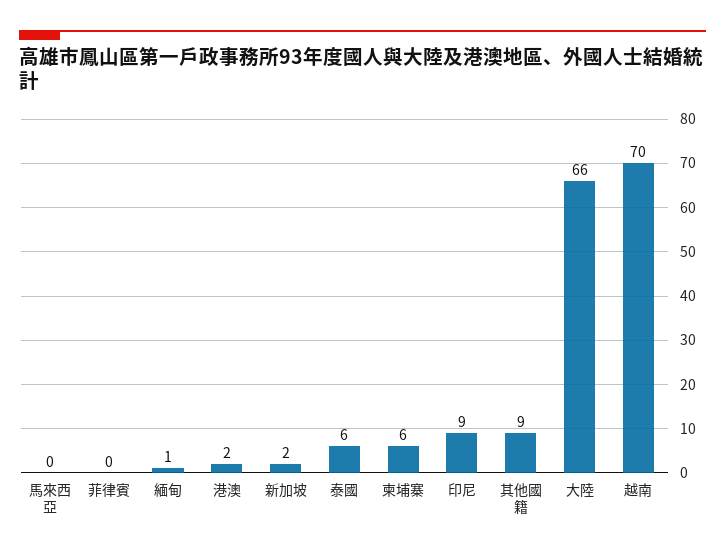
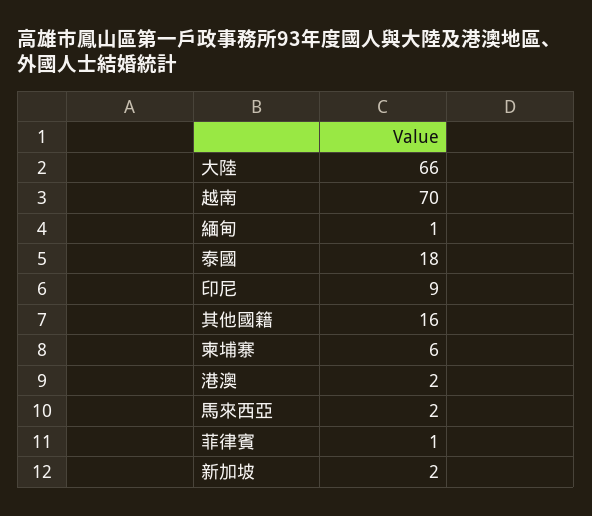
馬來西亞: 0 -> 2
菲律賓: 0 -> 1
泰國: 6 -> 18
其他國籍: 9 -> 16

